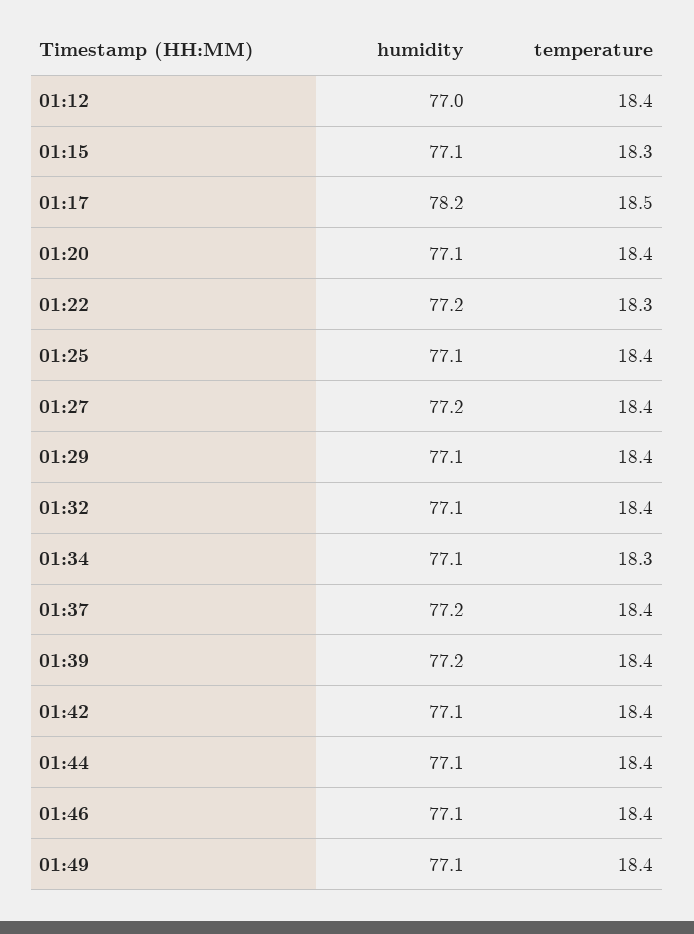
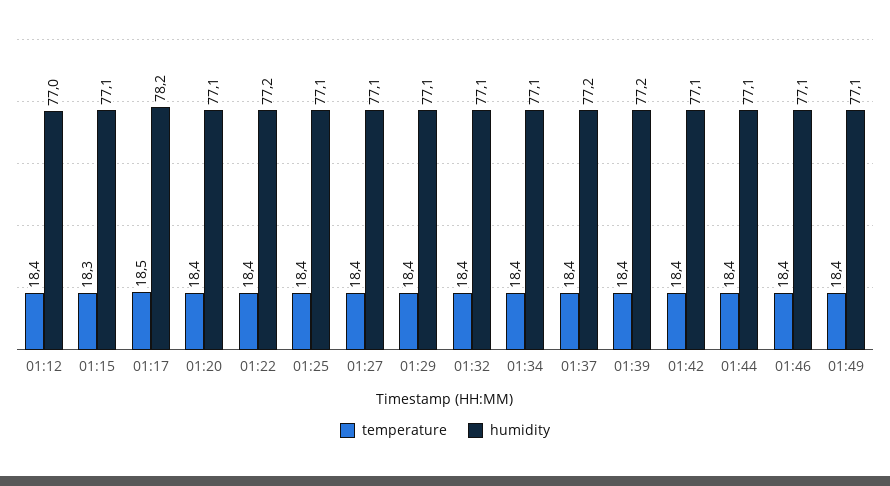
temperature, 01:22: 18.3 -> 18.4
humidity, 01:27: 77.2 -> 77.1
temperature, 01:34: 18.3 -> 18.4

